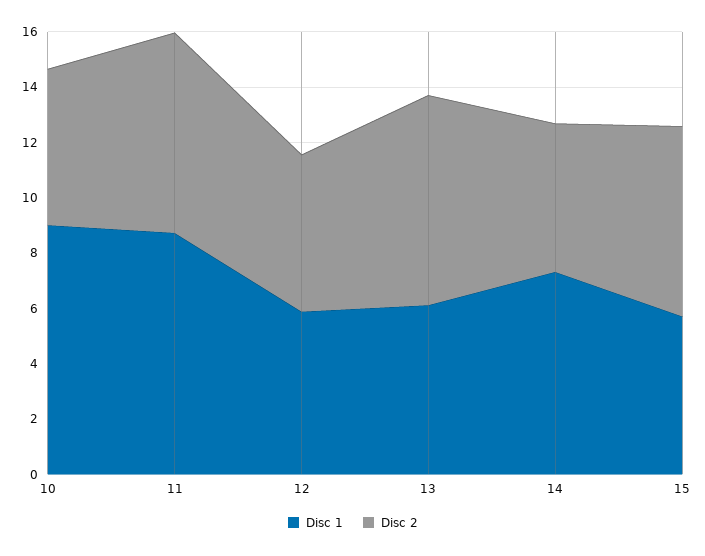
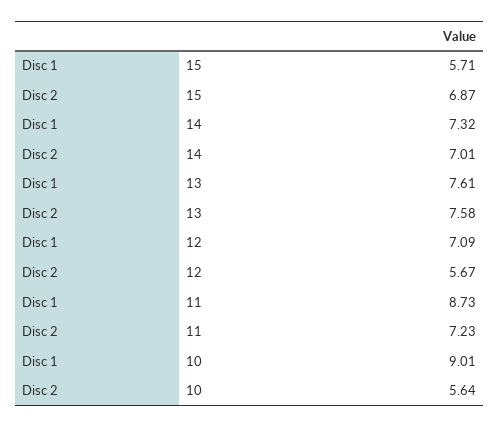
Disc 1, 12: 6 -> 7.09
Disc 1, 13: 6 -> 7.61
Disc 2, 14: 5.5 -> 7.01

